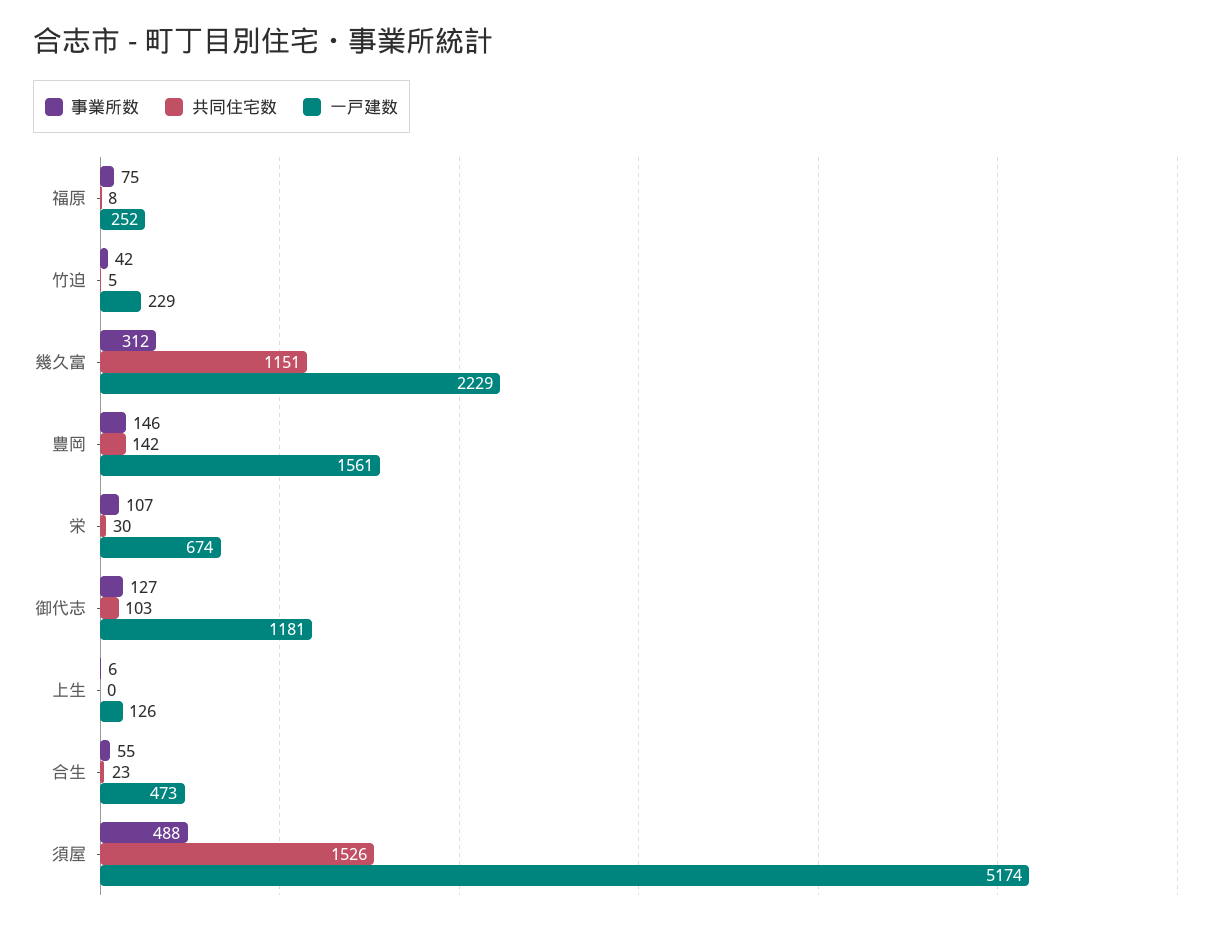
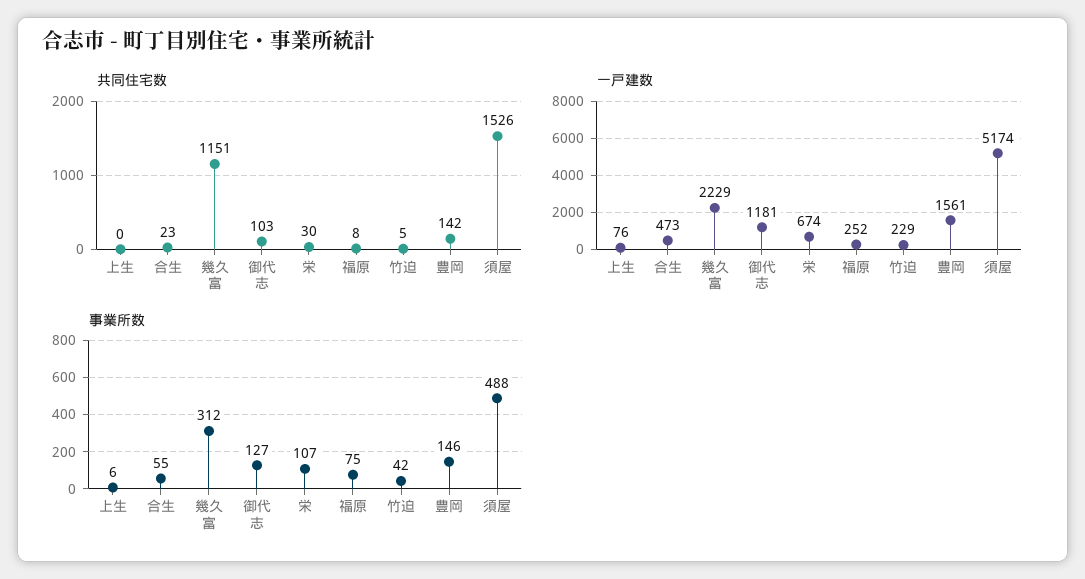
一戸建数, 上生: 126 -> 76

